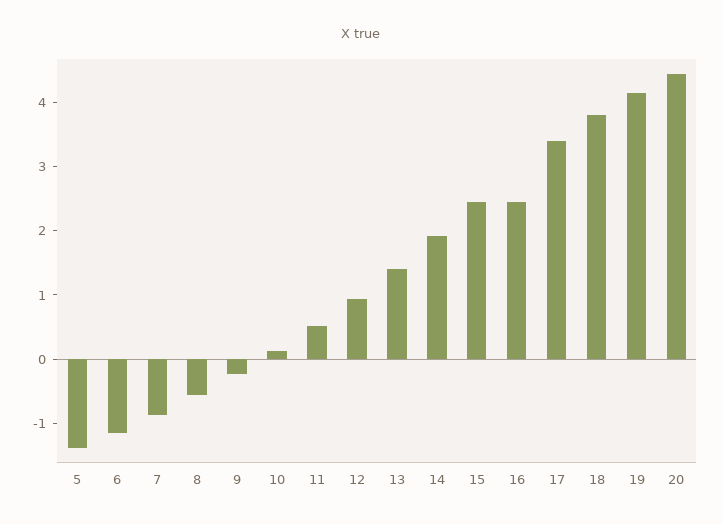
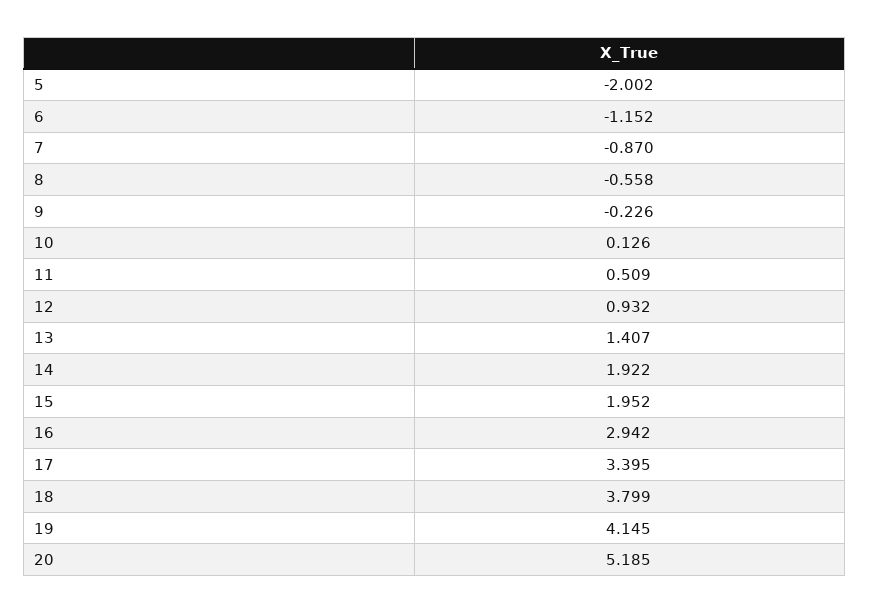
5: -1.4 -> -2.002
15: 2.4 -> 1.952
16: 2.4 -> 2.942
20: 4.4 -> 5.185

